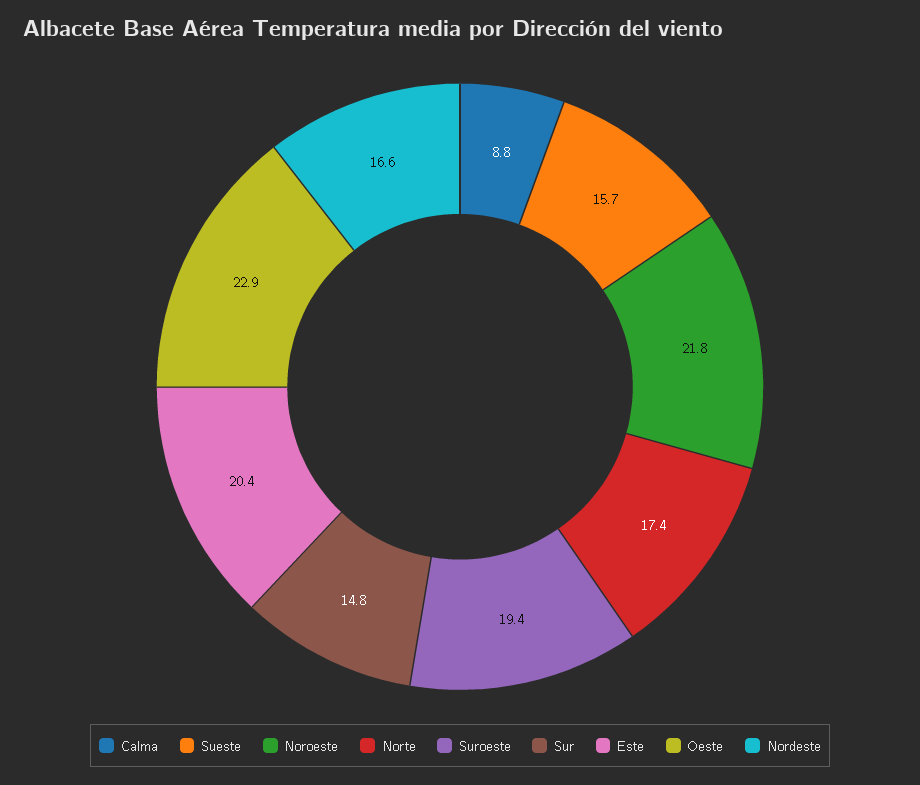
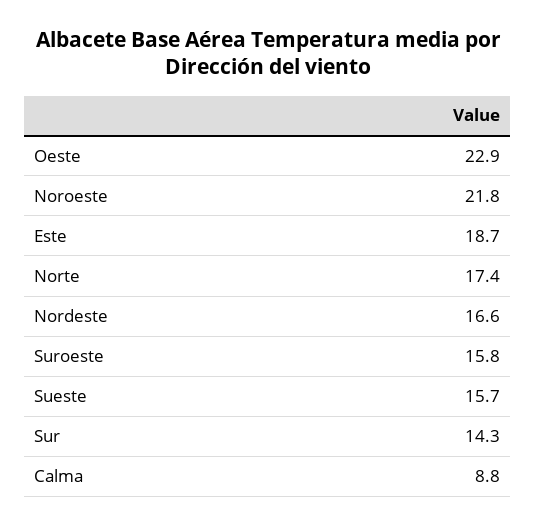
Suroeste: 19.4 -> 15.8
Sur: 14.8 -> 14.3
Este: 20.4 -> 18.7

